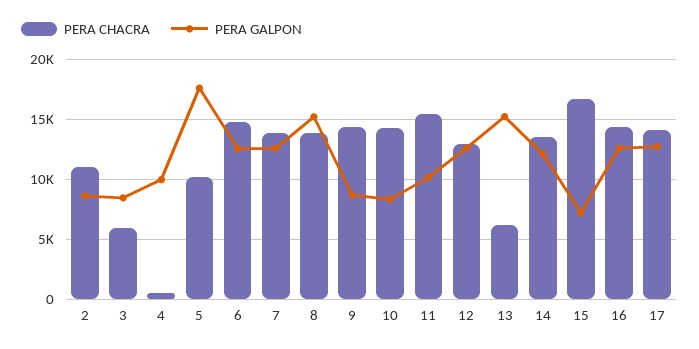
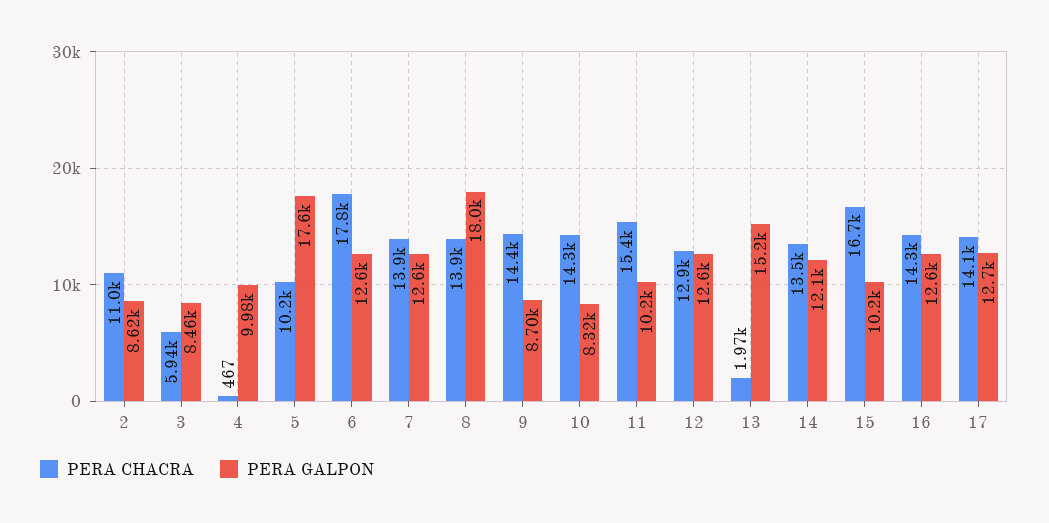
PERA CHACRA, 6: 15000 -> 17800
PERA GALPON, 8: 15000 -> 18000
PERA CHACRA, 13: 6000 -> 1970
PERA GALPON, 15: 7000 -> 10200

